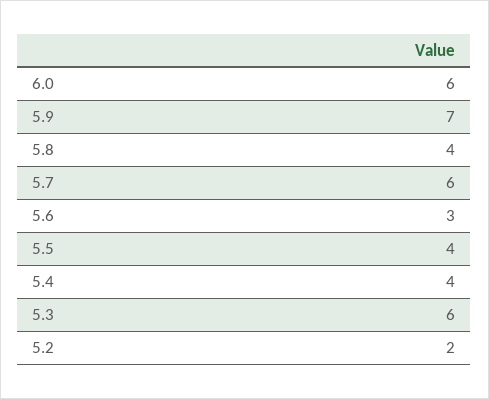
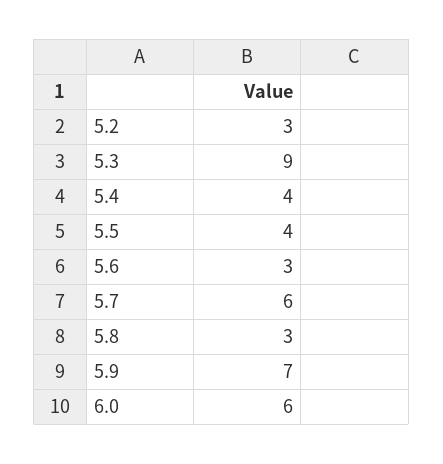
5.8: 4 -> 3
5.3: 6 -> 9
5.2: 2 -> 3

